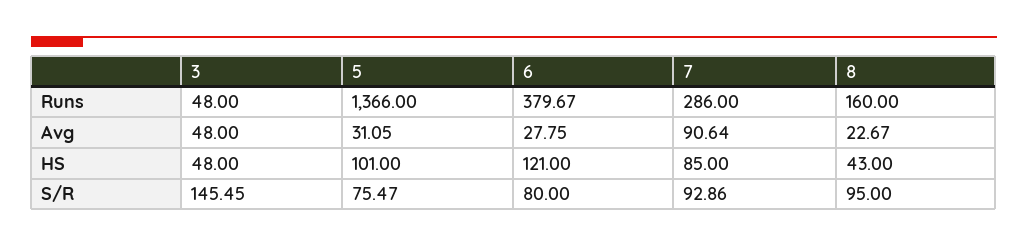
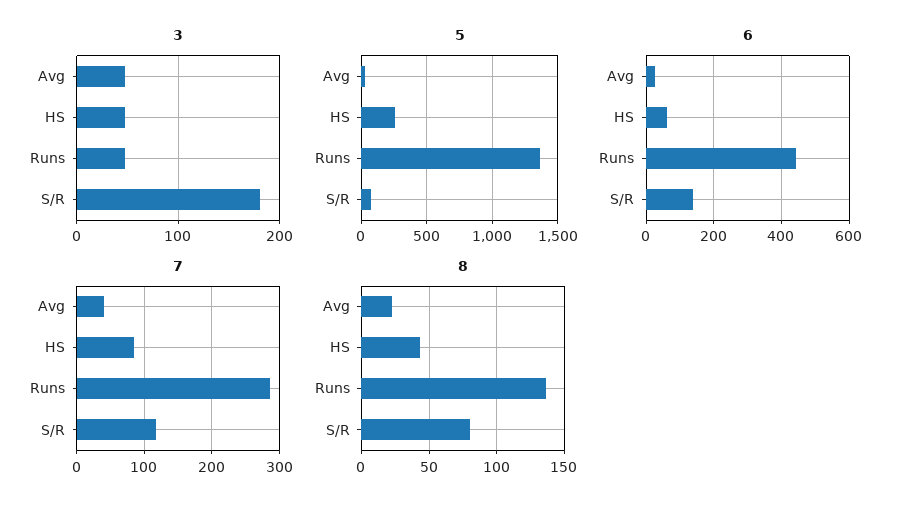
6, Runs: 379.67 -> 440
8, Runs: 160 -> 135
7, Avg: 90.64 -> 40
5, HS: 101 -> 250
6, HS: 121 -> 60
3, S/R: 145.45 -> 180
6, S/R: 80 -> 140
7, S/R: 92.86 -> 120
8, S/R: 95 -> 80

